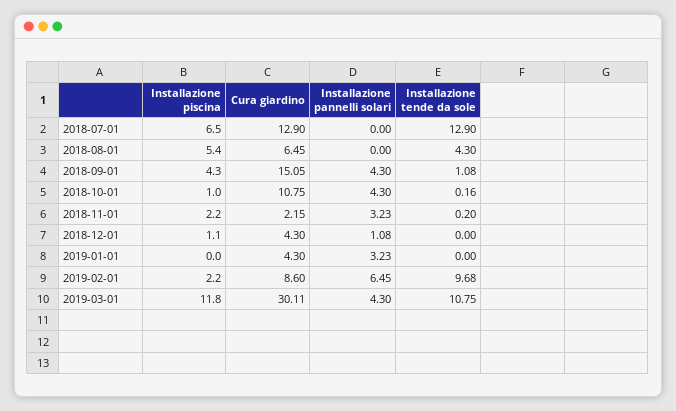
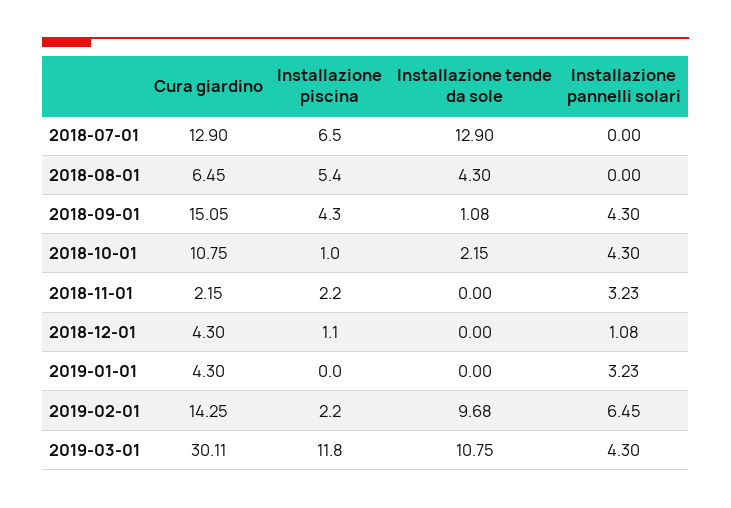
Installazione tende da sole, 2018-10-01: 0.16 -> 2.15
Installazione tende da sole, 2018-11-01: 0.2 -> 0
Cura giardino, 2019-02-01: 8.6 -> 14.25

